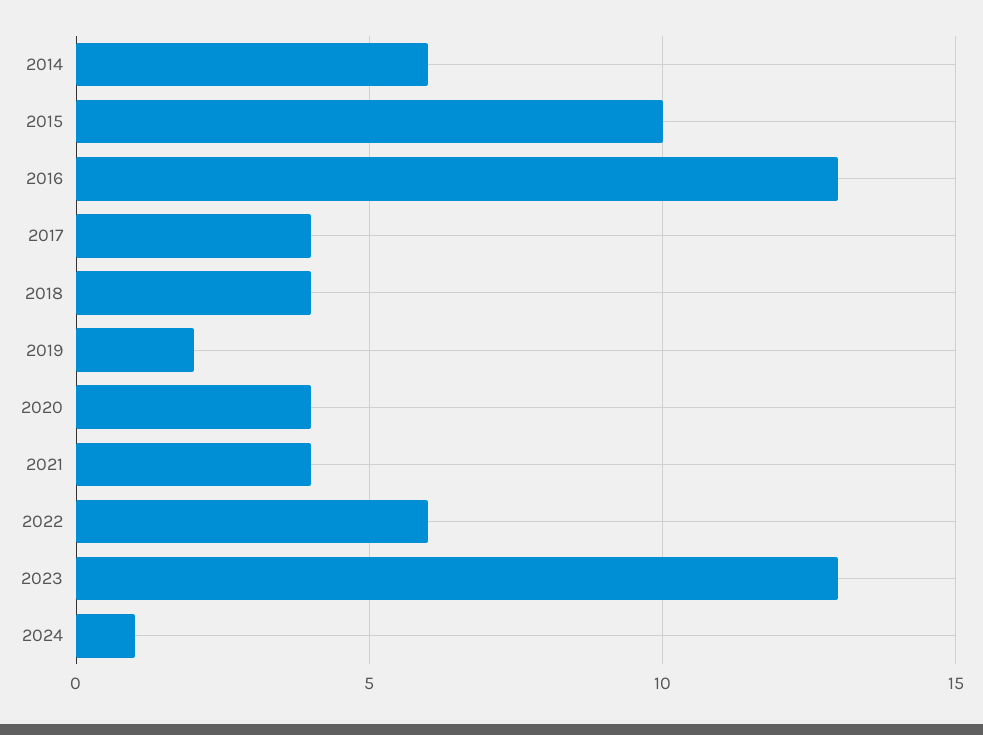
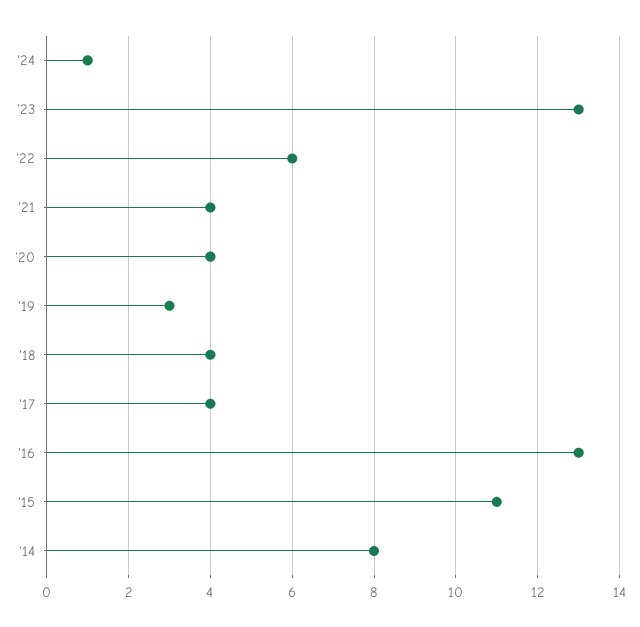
2014: 6 -> 8
2015: 10 -> 11
2019: 2 -> 3

